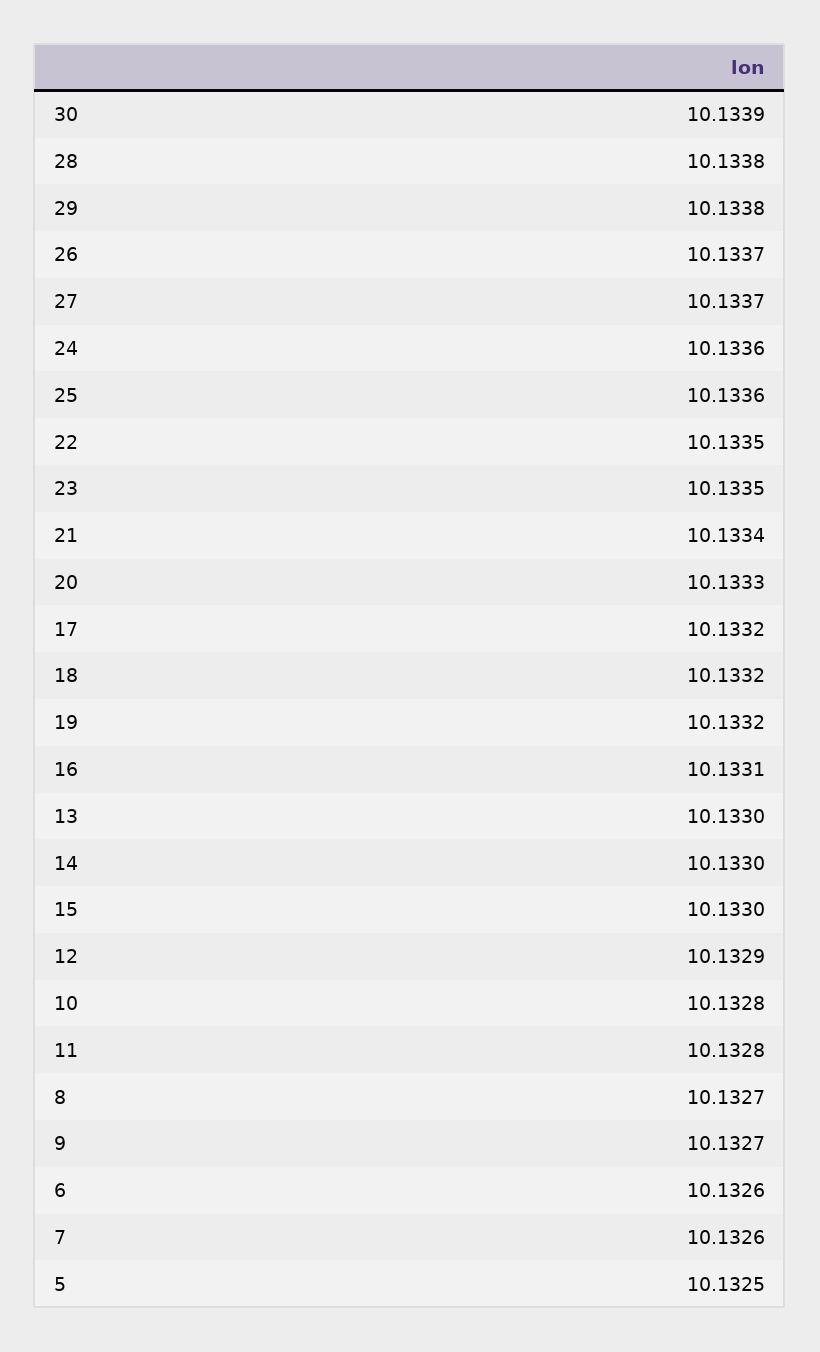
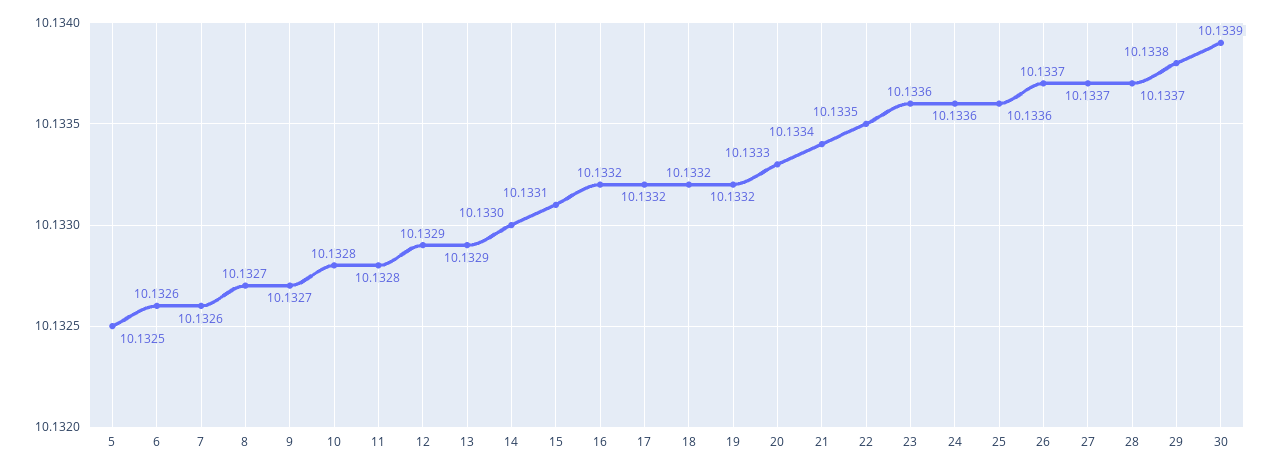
28: 10.1338 -> 10.1337
23: 10.1335 -> 10.1336
16: 10.1331 -> 10.1332
13: 10.133 -> 10.1329
15: 10.133 -> 10.1331

